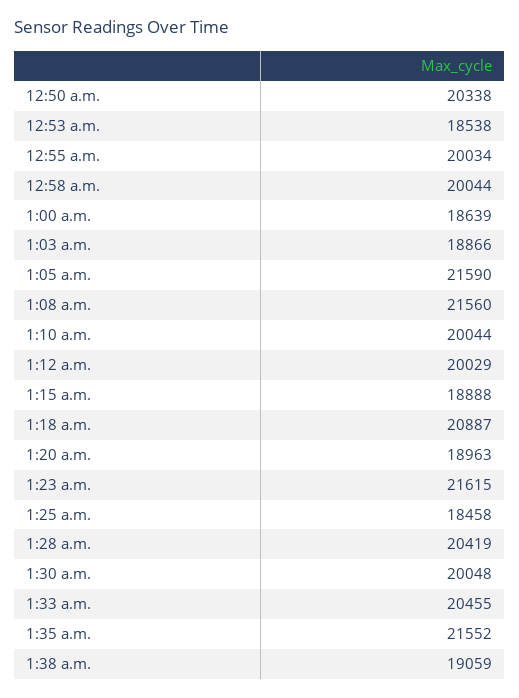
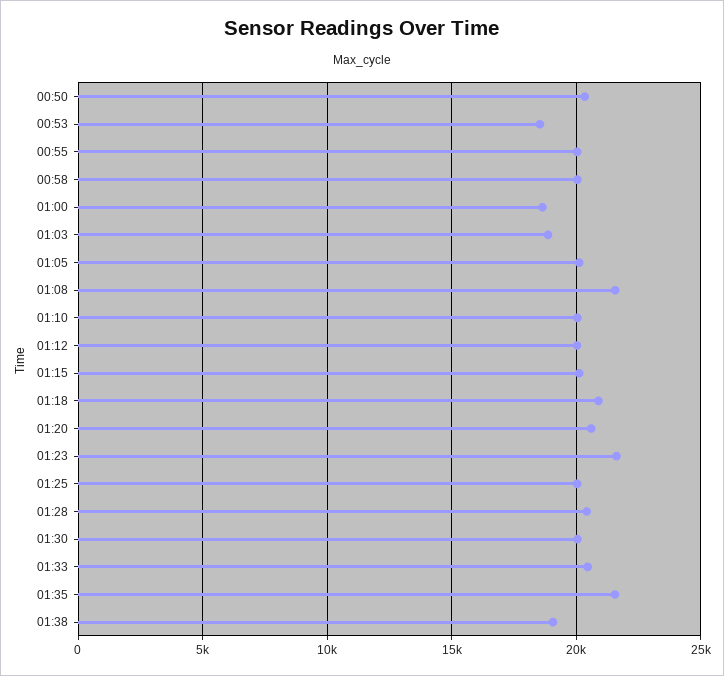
1:05 a.m.: 21590 -> 20000
1:15 a.m.: 18888 -> 20000
1:20 a.m.: 18963 -> 20500
1:25 a.m.: 18458 -> 20000

